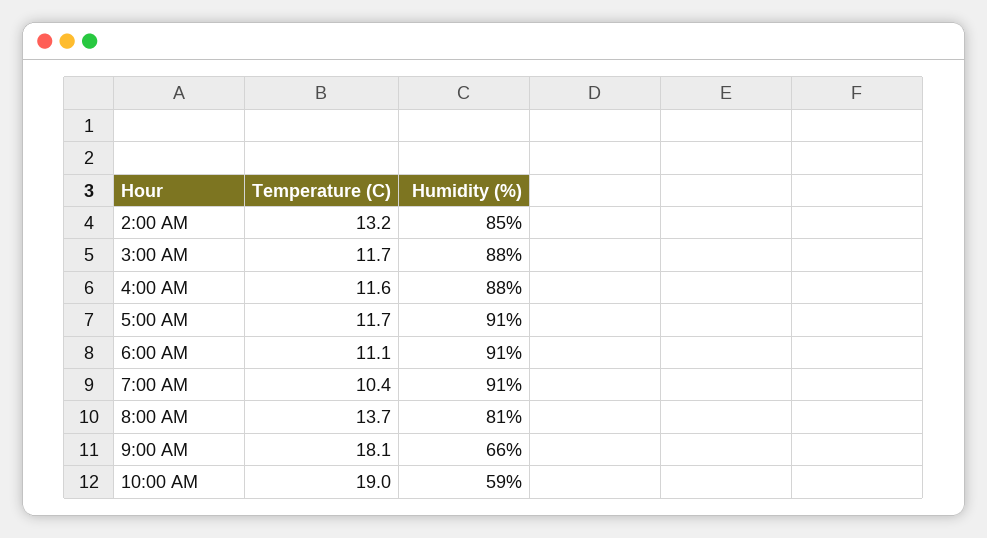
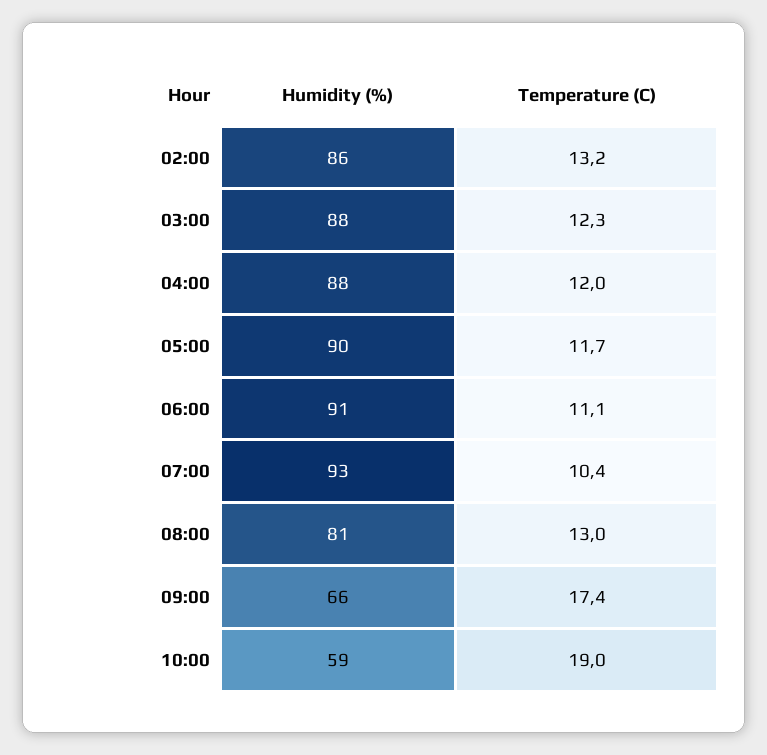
Humidity (%), 2:00 AM: 85 -> 86
Temperature (C), 3:00 AM: 11.7 -> 12.3
Temperature (C), 4:00 AM: 11.6 -> 12
Humidity (%), 5:00 AM: 91 -> 90
Humidity (%), 7:00 AM: 91 -> 93
Temperature (C), 8:00 AM: 13.7 -> 13
Temperature (C), 9:00 AM: 18.1 -> 17.4

